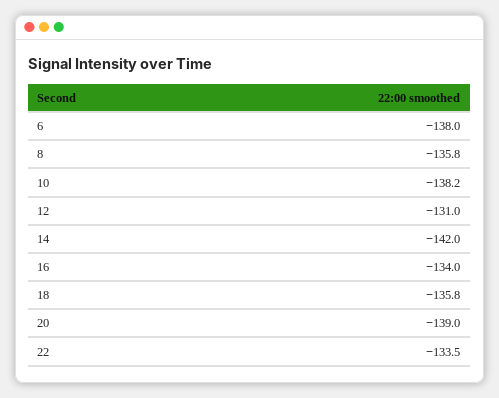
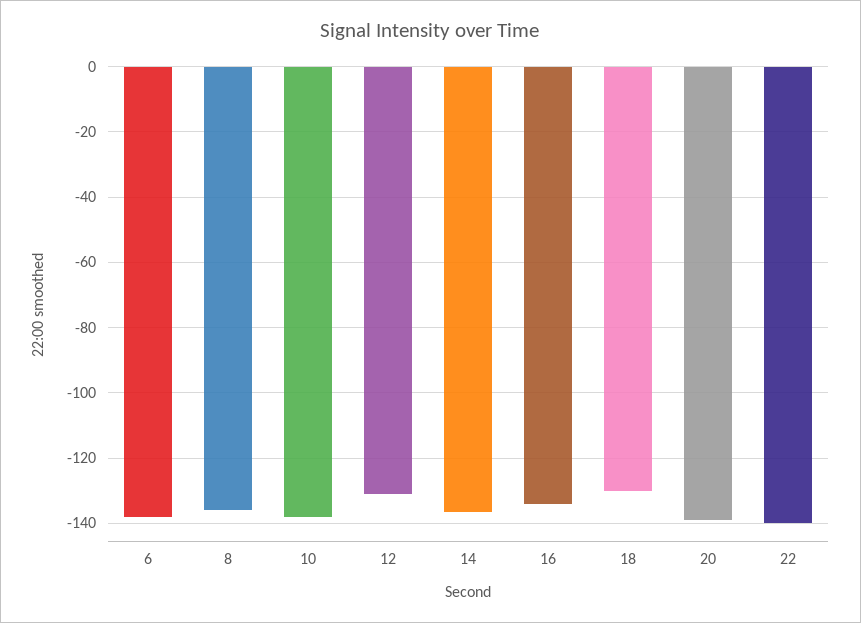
14: -142 -> -136
18: -135.8 -> -130
22: -133.5 -> -140

